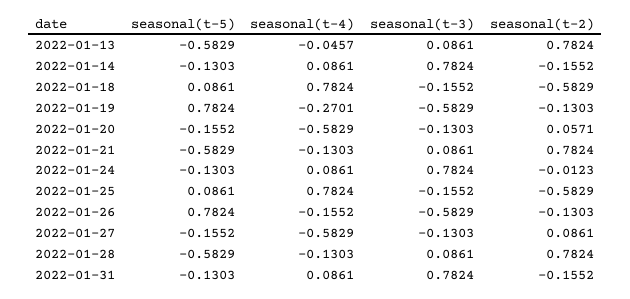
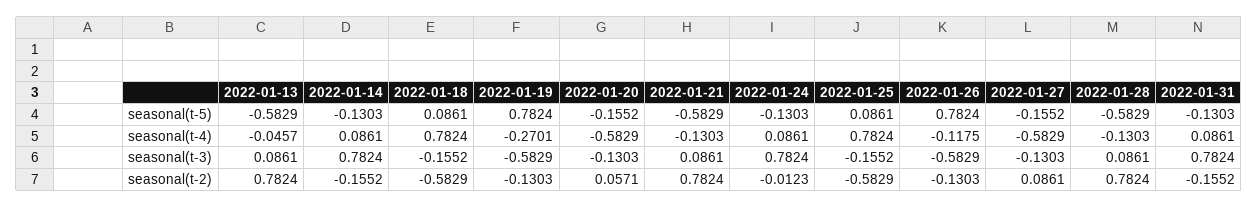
seasonal(t-4), 2022-01-26: -0.1552 -> -0.1175

